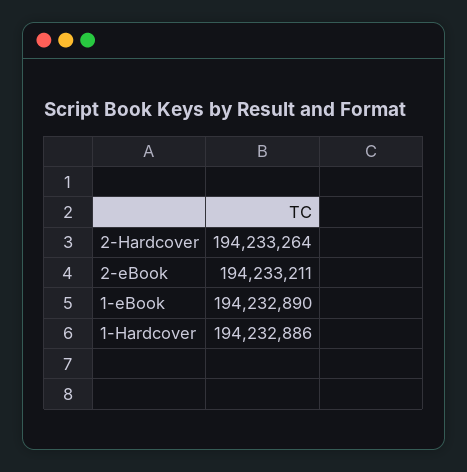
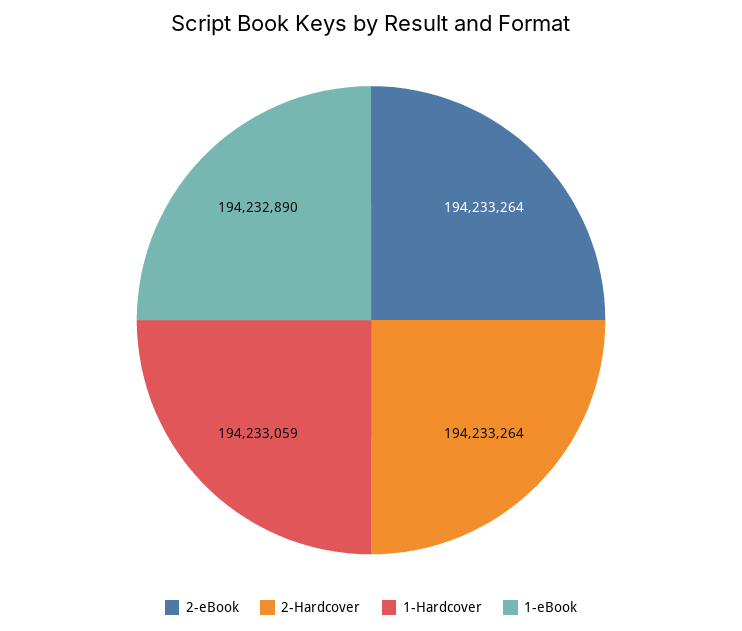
2-eBook: 194233211 -> 194233264
1-Hardcover: 194232886 -> 194233059

